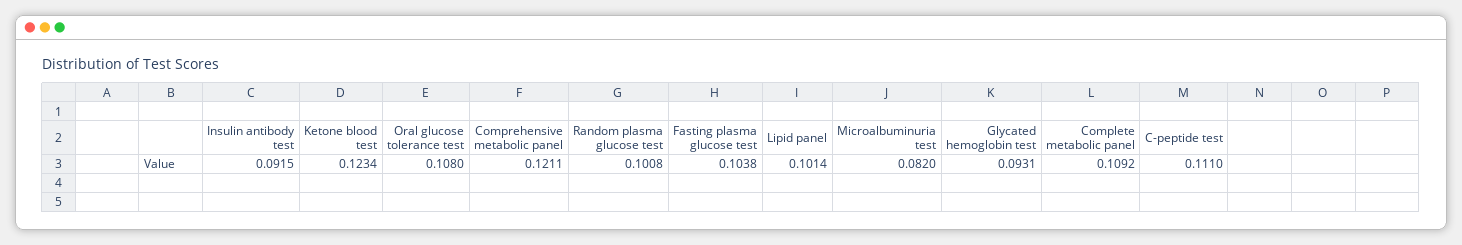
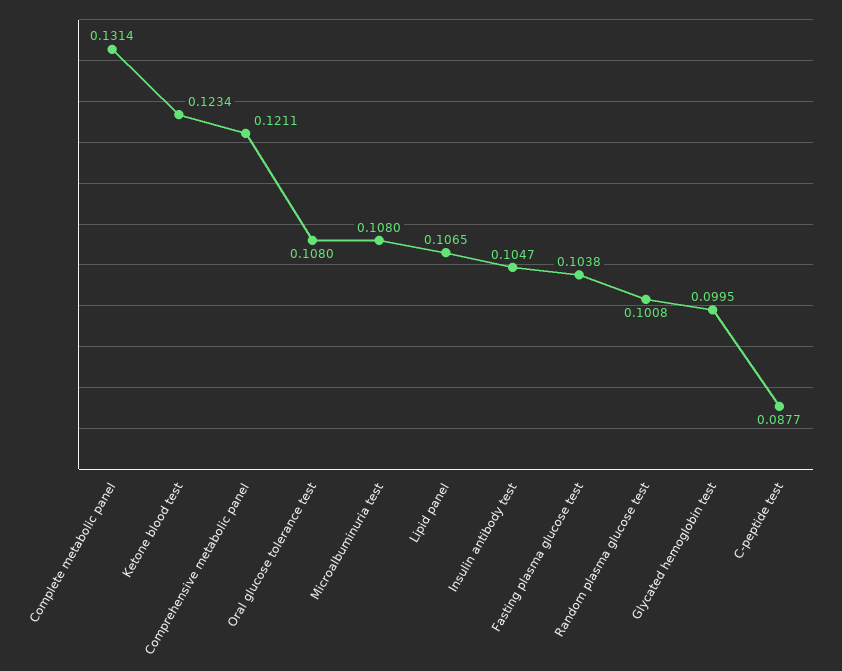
Insulin antibody test: 0.0915 -> 0.1047
Lipid panel: 0.1014 -> 0.1065
Microalbuminuria test: 0.082 -> 0.108
Glycated hemoglobin test: 0.0931 -> 0.0995
Complete metabolic panel: 0.1092 -> 0.1314
C-peptide test: 0.111 -> 0.0877

